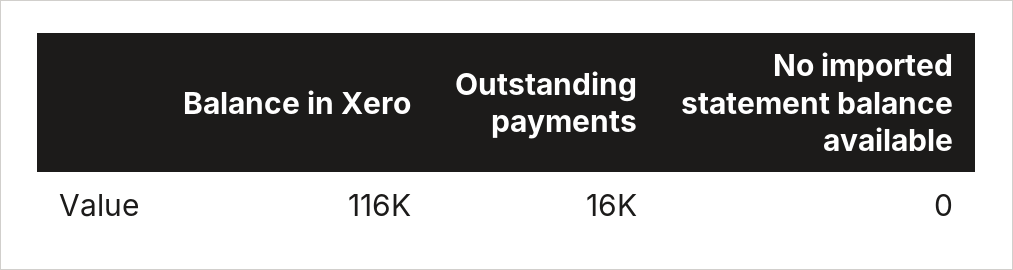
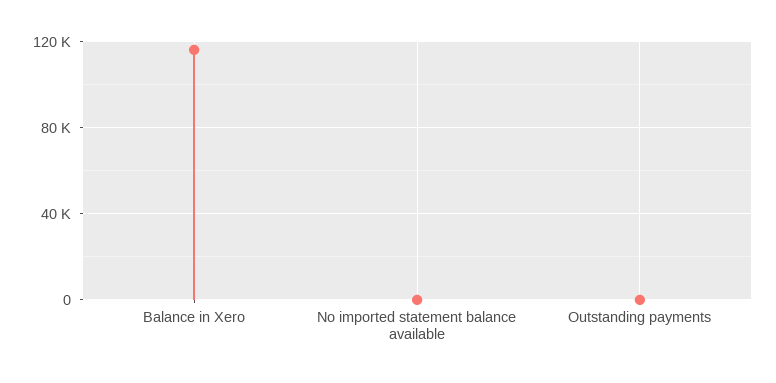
Outstanding payments: 16000 -> 0

